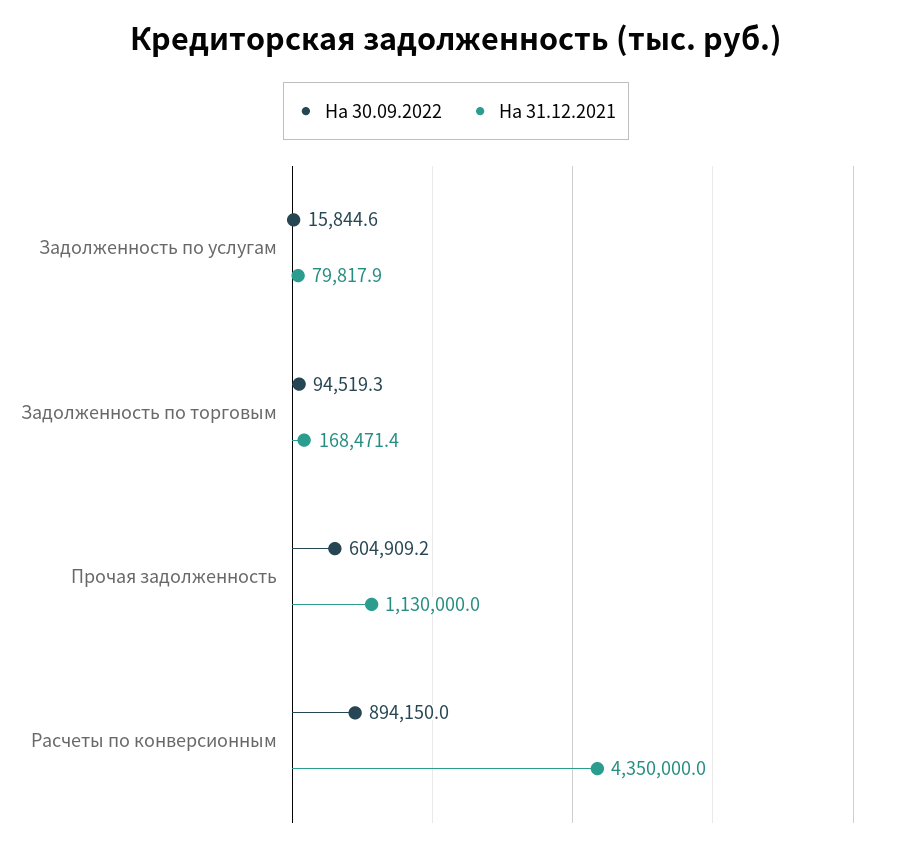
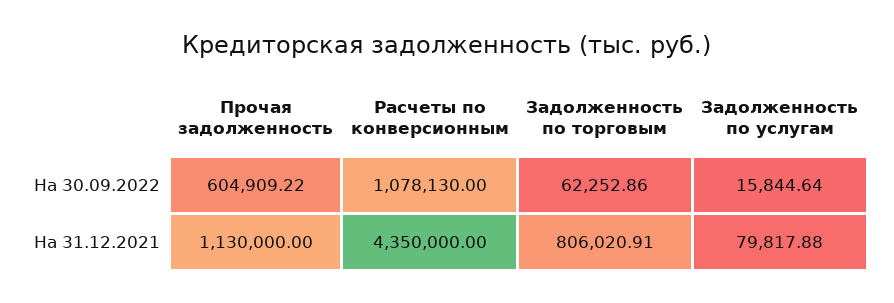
На 30.09.2022, Задолженность по торговым: 94519.3 -> 62252.86
На 31.12.2021, Задолженность по торговым: 168471.4 -> 806020.91
На 30.09.2022, Расчеты по конверсионным: 894150 -> 1078130

